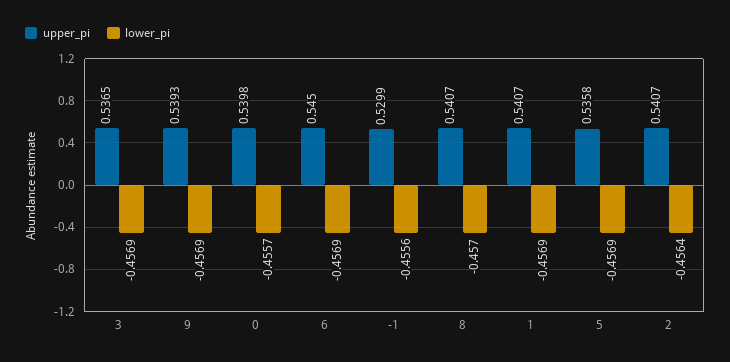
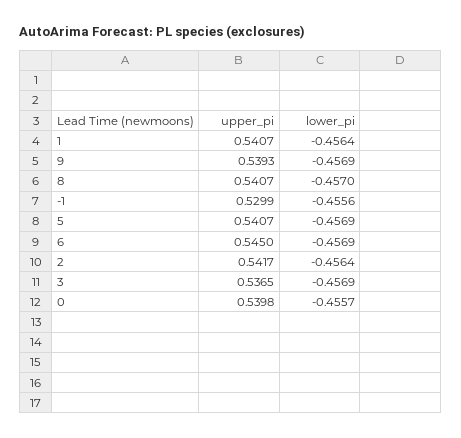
lower_pi, 1: -0.4569 -> -0.4564
upper_pi, 5: 0.5358 -> 0.5407
upper_pi, 2: 0.5407 -> 0.5417

